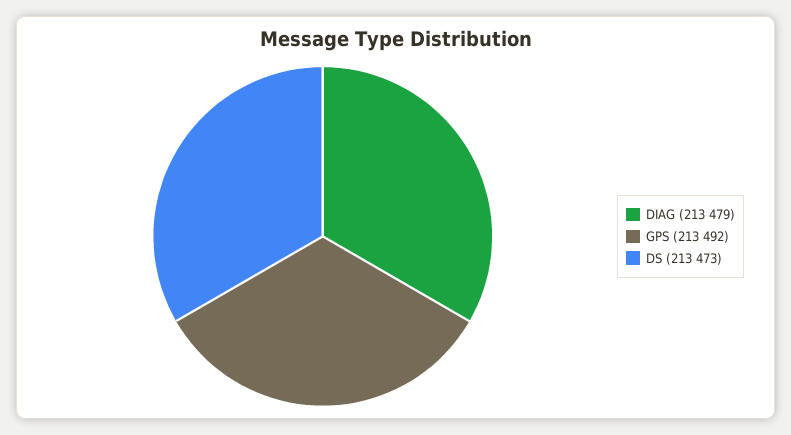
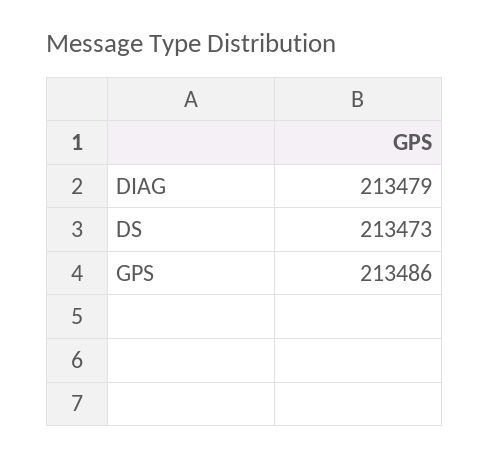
GPS: 213492 -> 213486

